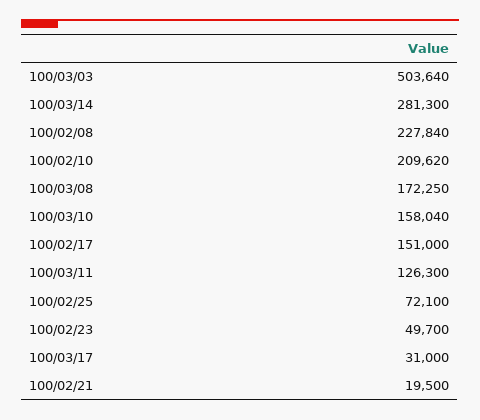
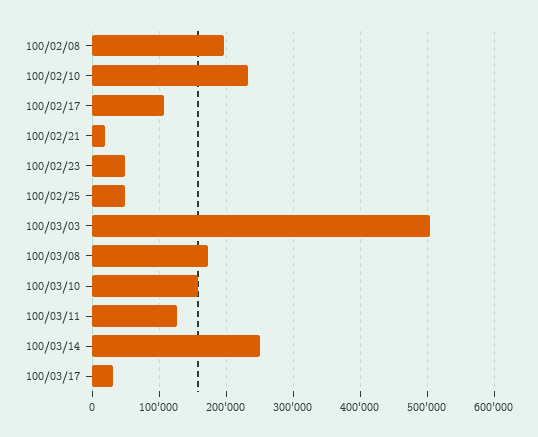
100/03/14: 281300 -> 250000
100/02/08: 227840 -> 200000
100/02/10: 209620 -> 230000
100/02/17: 151000 -> 110000
100/02/25: 72100 -> 50000

